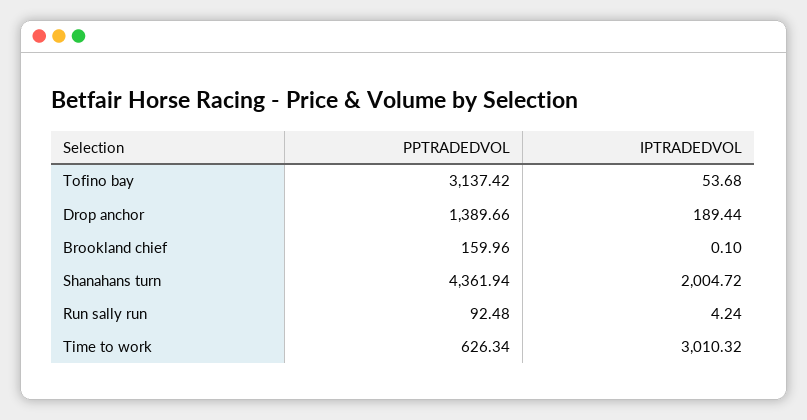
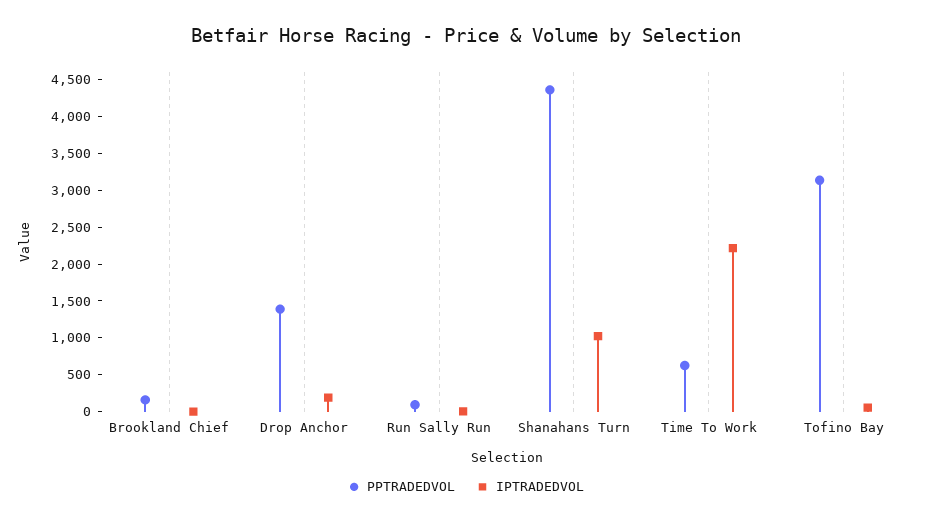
IPTRADEDVOL, Shanahans turn: 2004.72 -> 1000
IPTRADEDVOL, Time to work: 3010.32 -> 2250

